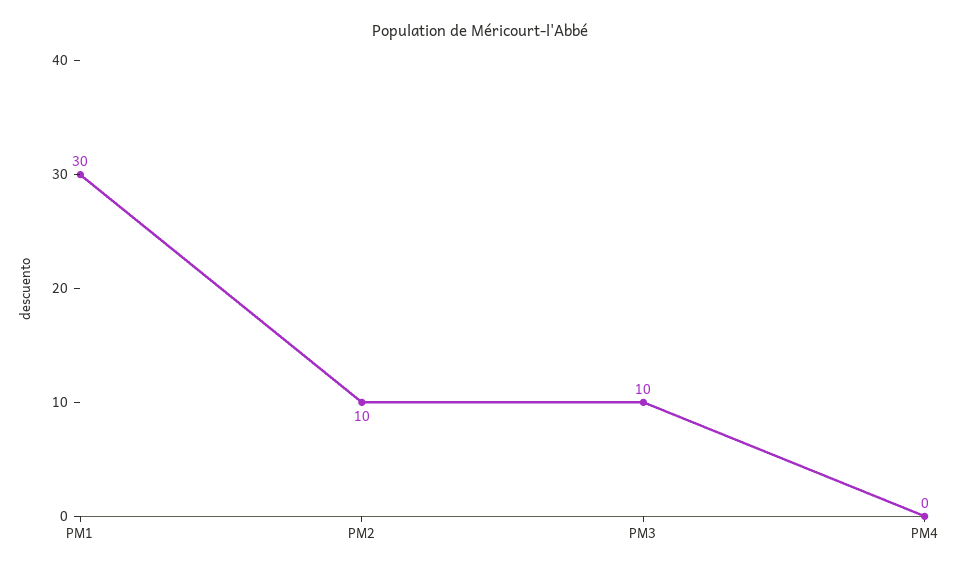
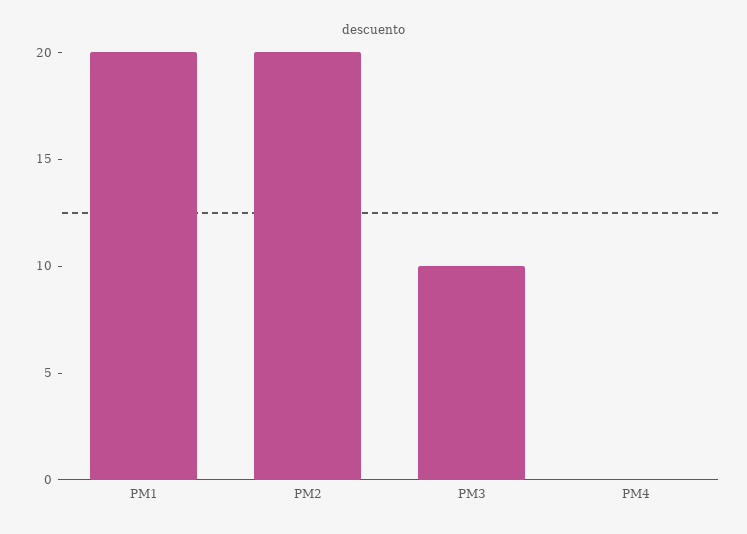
PM1: 30 -> 20
PM2: 10 -> 20

